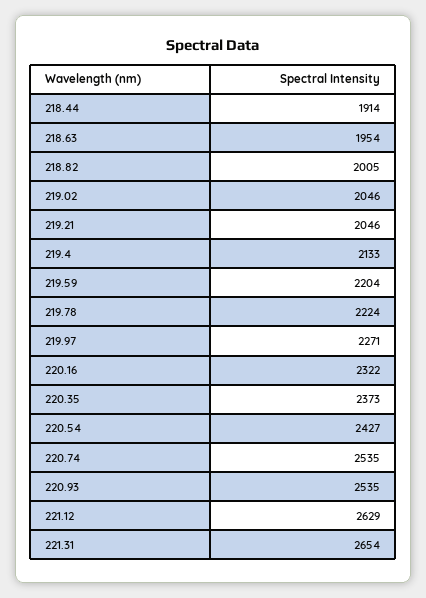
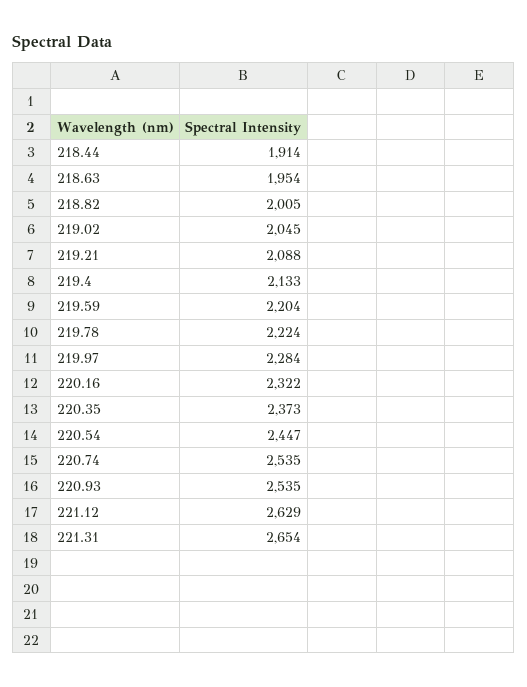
219.02: 2046 -> 2045
219.21: 2046 -> 2088
219.97: 2271 -> 2284
220.54: 2427 -> 2447

